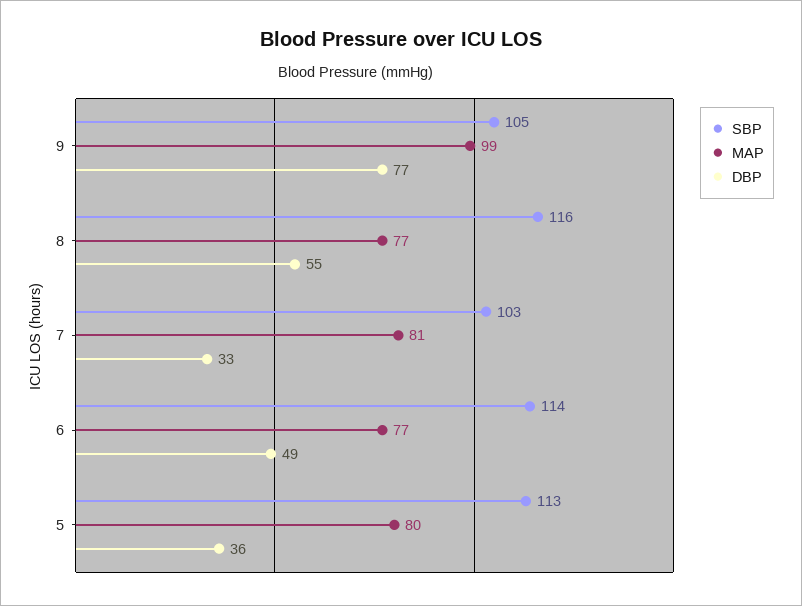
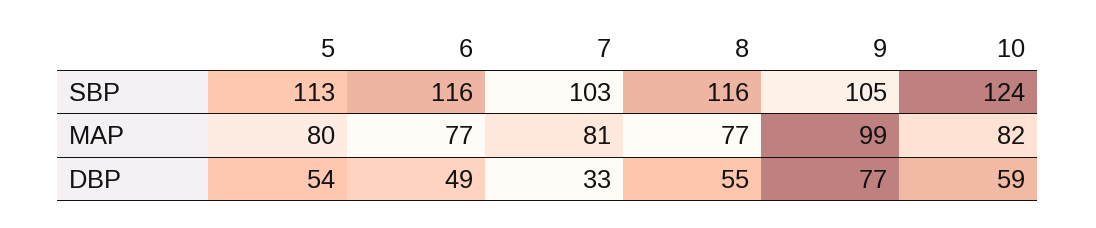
SBP, 6: 114 -> 116
DBP, 5: 36 -> 54
SBP, 10: none -> 124
MAP, 10: none -> 82
DBP, 10: none -> 59

